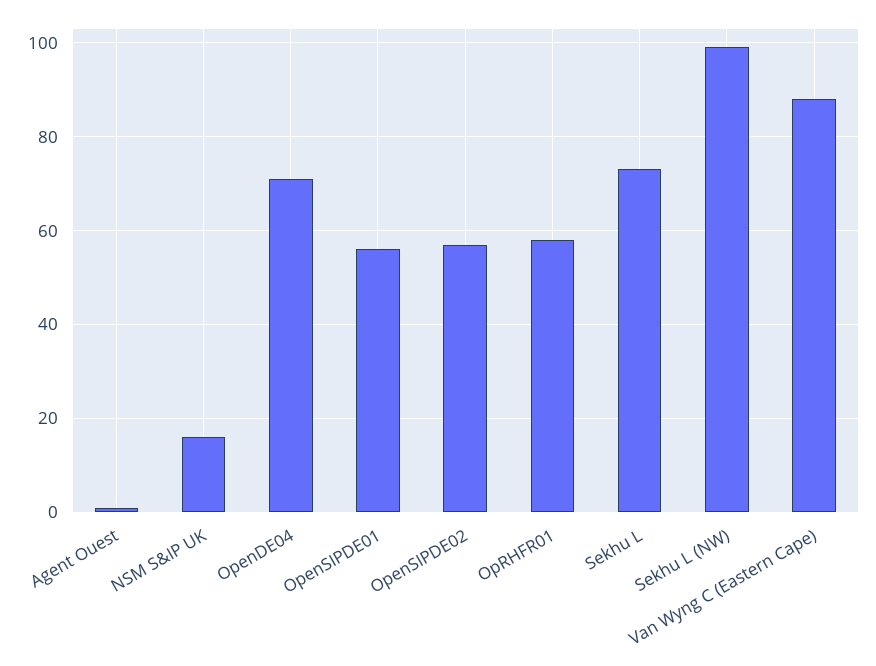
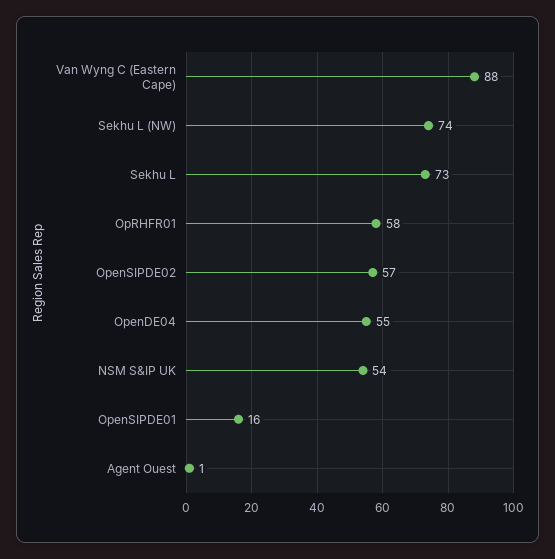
NSM S&IP UK: 15 -> 54
OpenDE04: 70 -> 55
OpenSIPDE01: 55 -> 16
Sekhu L (NW): 100 -> 74

